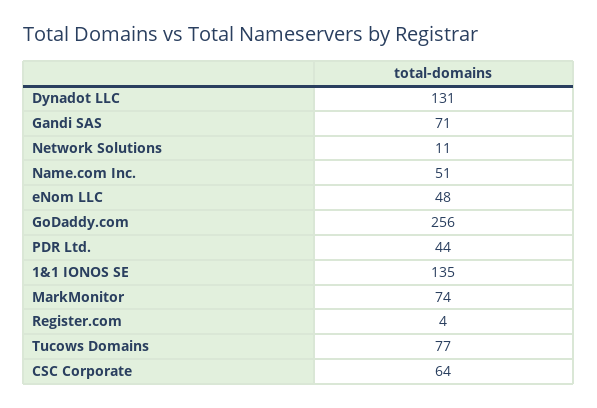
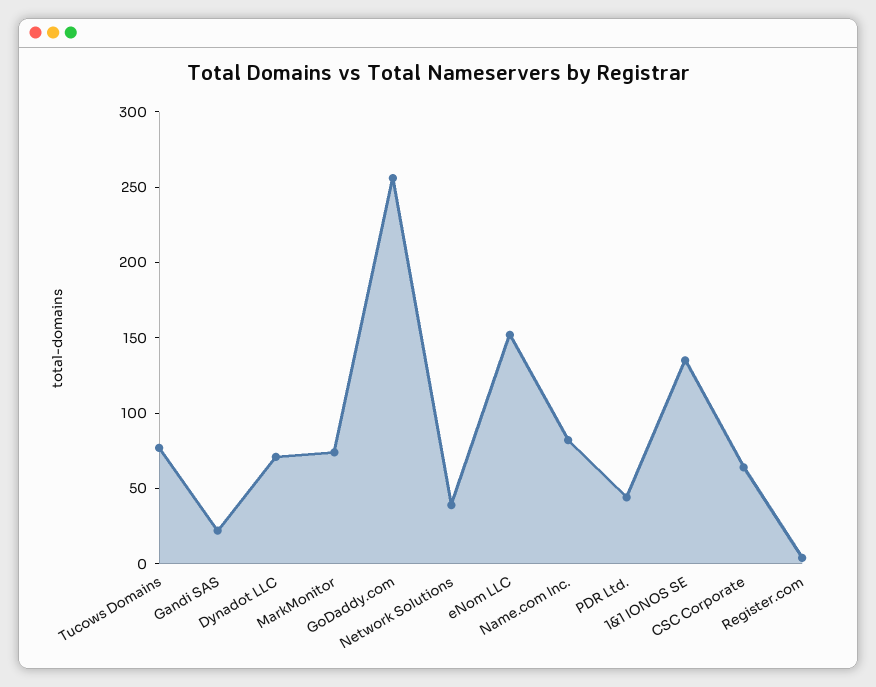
Dynadot LLC: 131 -> 70
Gandi SAS: 71 -> 20
Network Solutions: 11 -> 40
Name.com Inc.: 51 -> 80
eNom LLC: 48 -> 150

